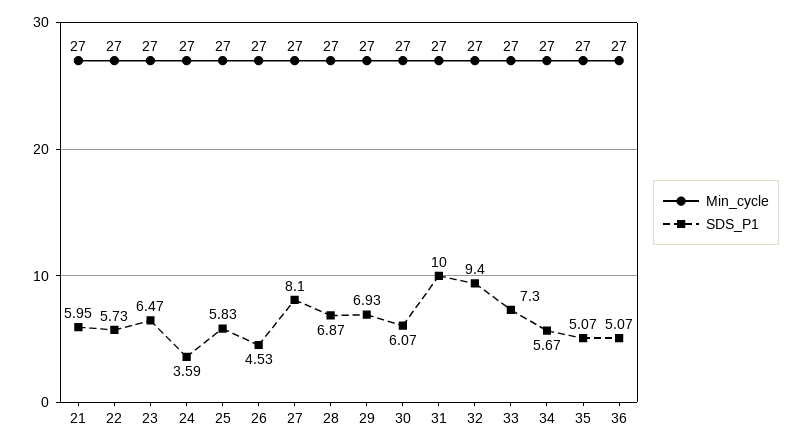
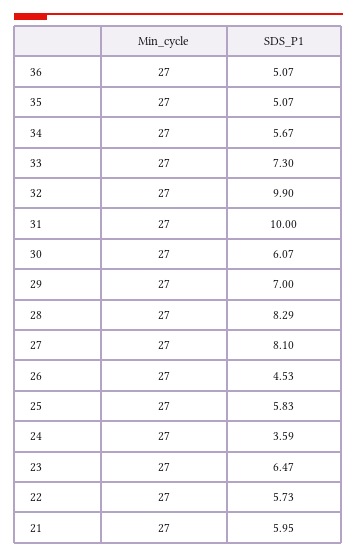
SDS_P1, 28: 6.87 -> 8.29
SDS_P1, 29: 6.93 -> 7
SDS_P1, 32: 9.4 -> 9.9

